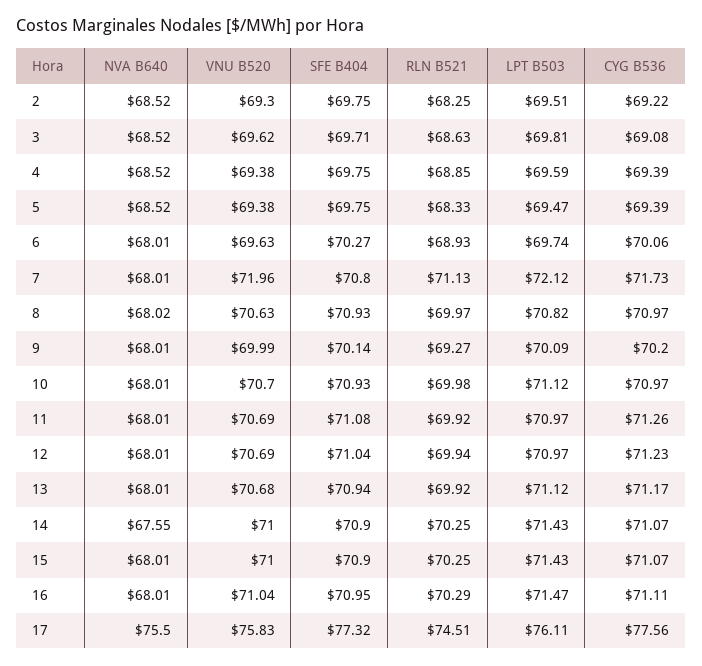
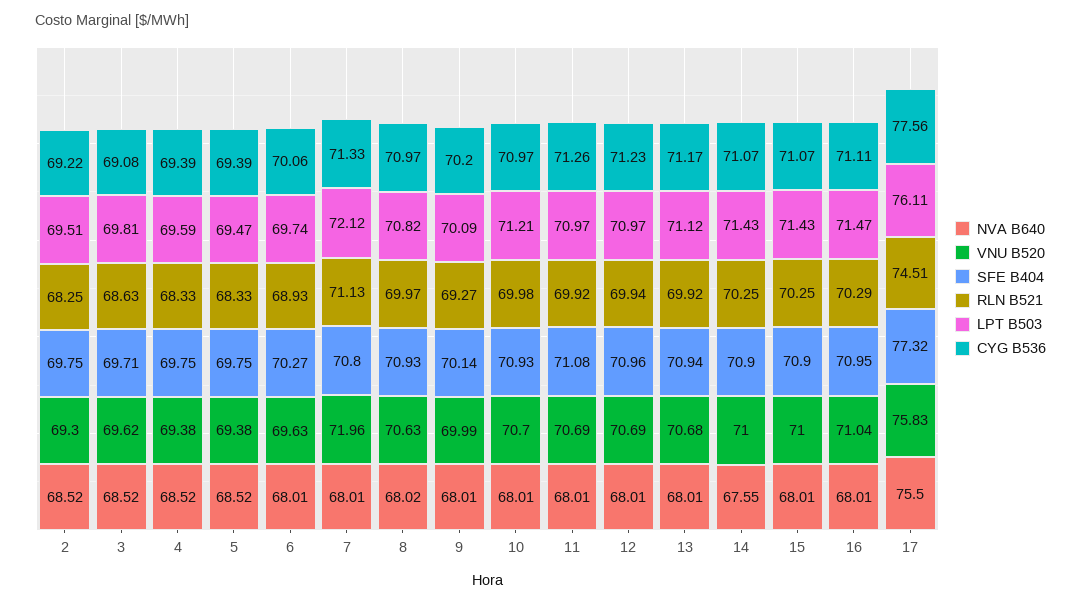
RLN B521, 4: 68.85 -> 68.33
CYG B536, 7: 71.73 -> 71.33
LPT B503, 10: 71.12 -> 71.21
SFE B404, 12: 71.04 -> 70.96

